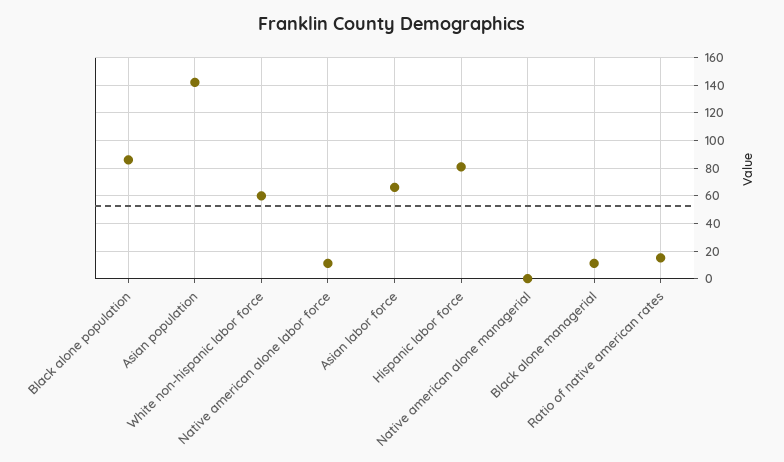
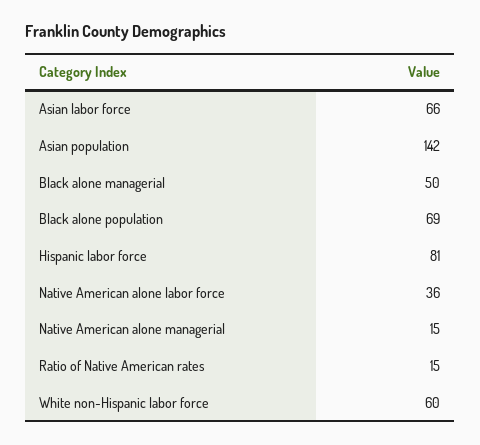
Black alone population: 85 -> 69
Native american alone labor force: 10 -> 36
Native american alone managerial: 0 -> 15
Black alone managerial: 10 -> 50

